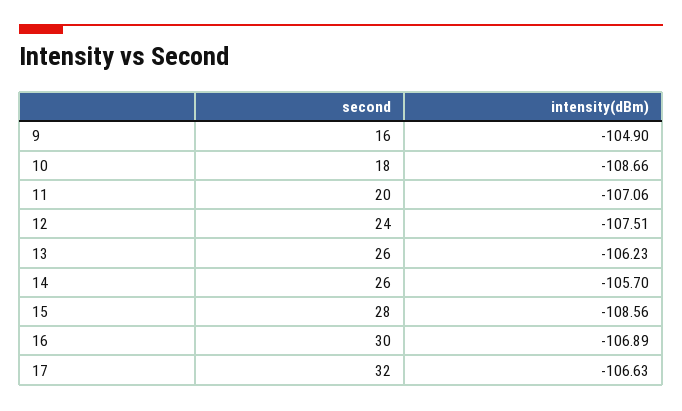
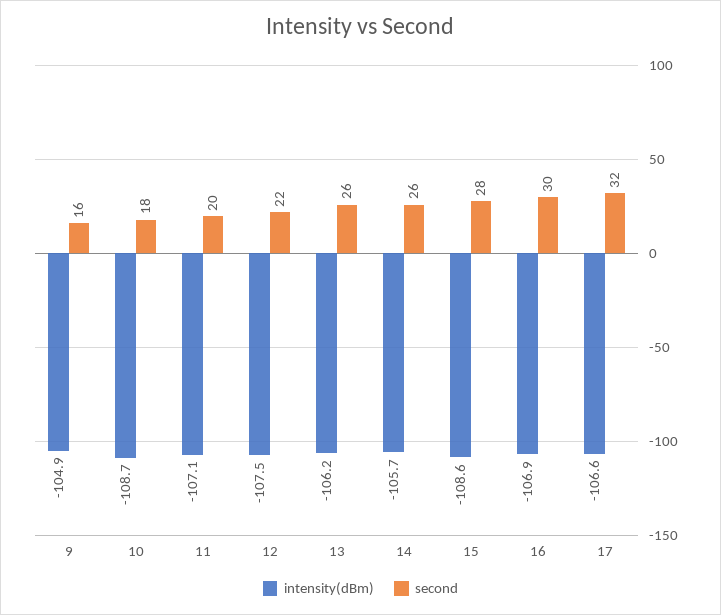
second, 12: 24 -> 22

